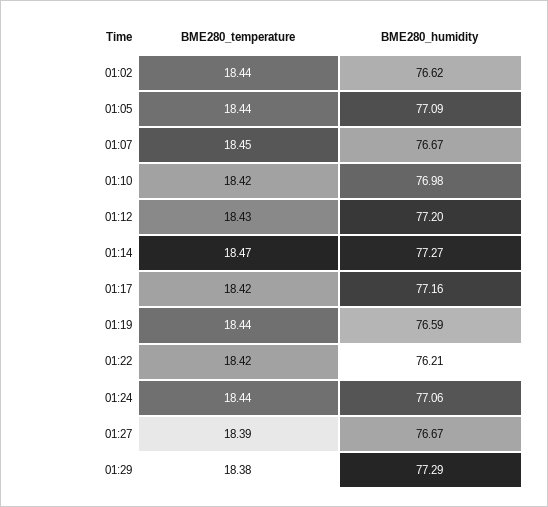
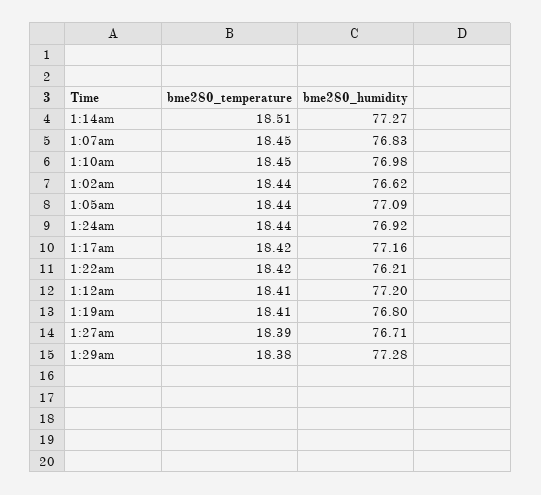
BME280_humidity, 01:07: 76.67 -> 76.83
BME280_temperature, 01:10: 18.42 -> 18.45
BME280_temperature, 01:12: 18.43 -> 18.41
BME280_temperature, 01:14: 18.47 -> 18.51
BME280_temperature, 01:19: 18.44 -> 18.41
BME280_humidity, 01:19: 76.59 -> 76.8
BME280_humidity, 01:24: 77.06 -> 76.92
BME280_humidity, 01:27: 76.67 -> 76.71
BME280_humidity, 01:29: 77.29 -> 77.28

